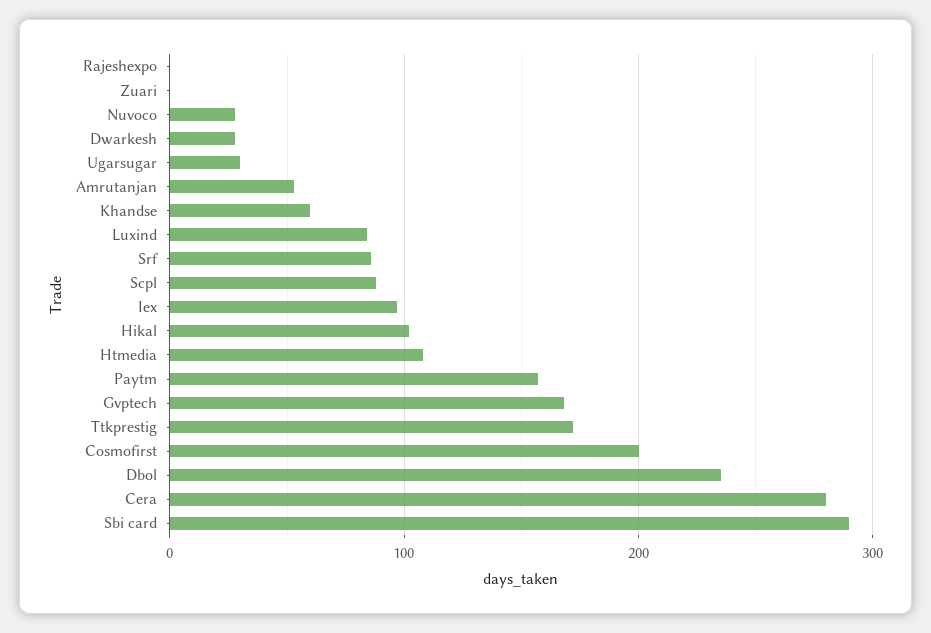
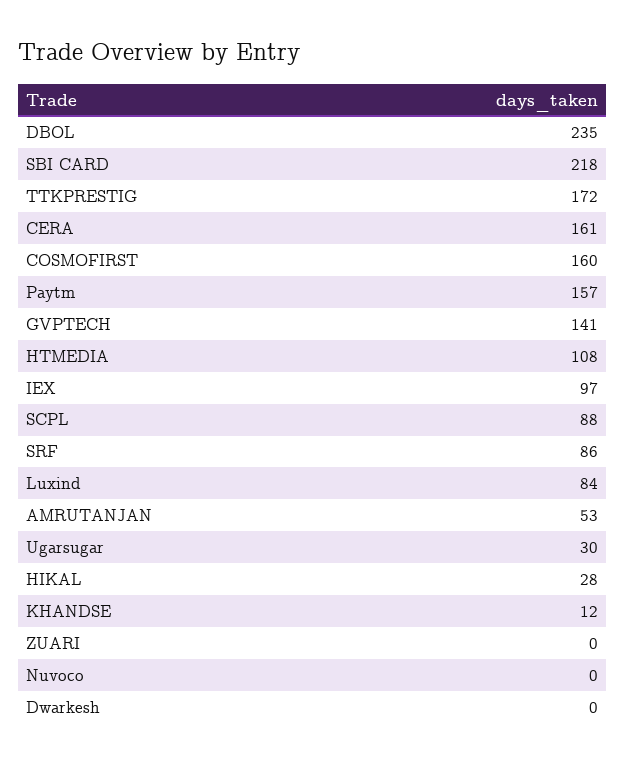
Rajeshexpo: 0 -> none
Nuvoco: 30 -> 0
Dwarkesh: 30 -> 0
Khandse: 60 -> 12
Hikal: 100 -> 28
Gvptech: 170 -> 141
Cosmofirst: 200 -> 160
Cera: 280 -> 161
Sbi card: 290 -> 218

